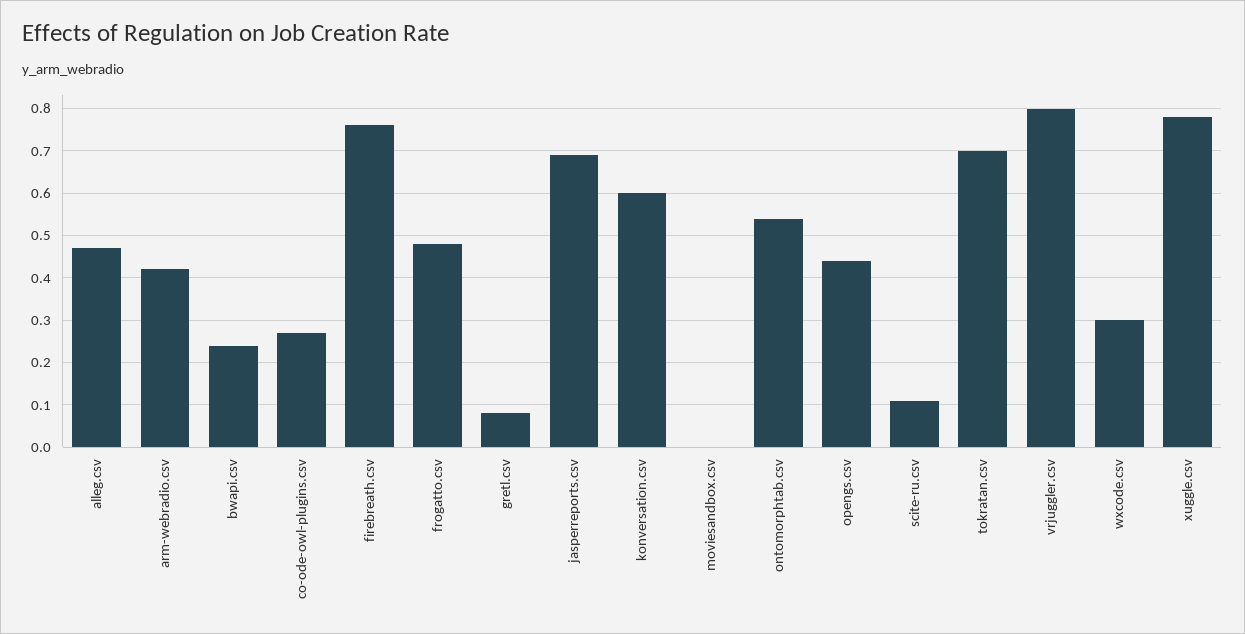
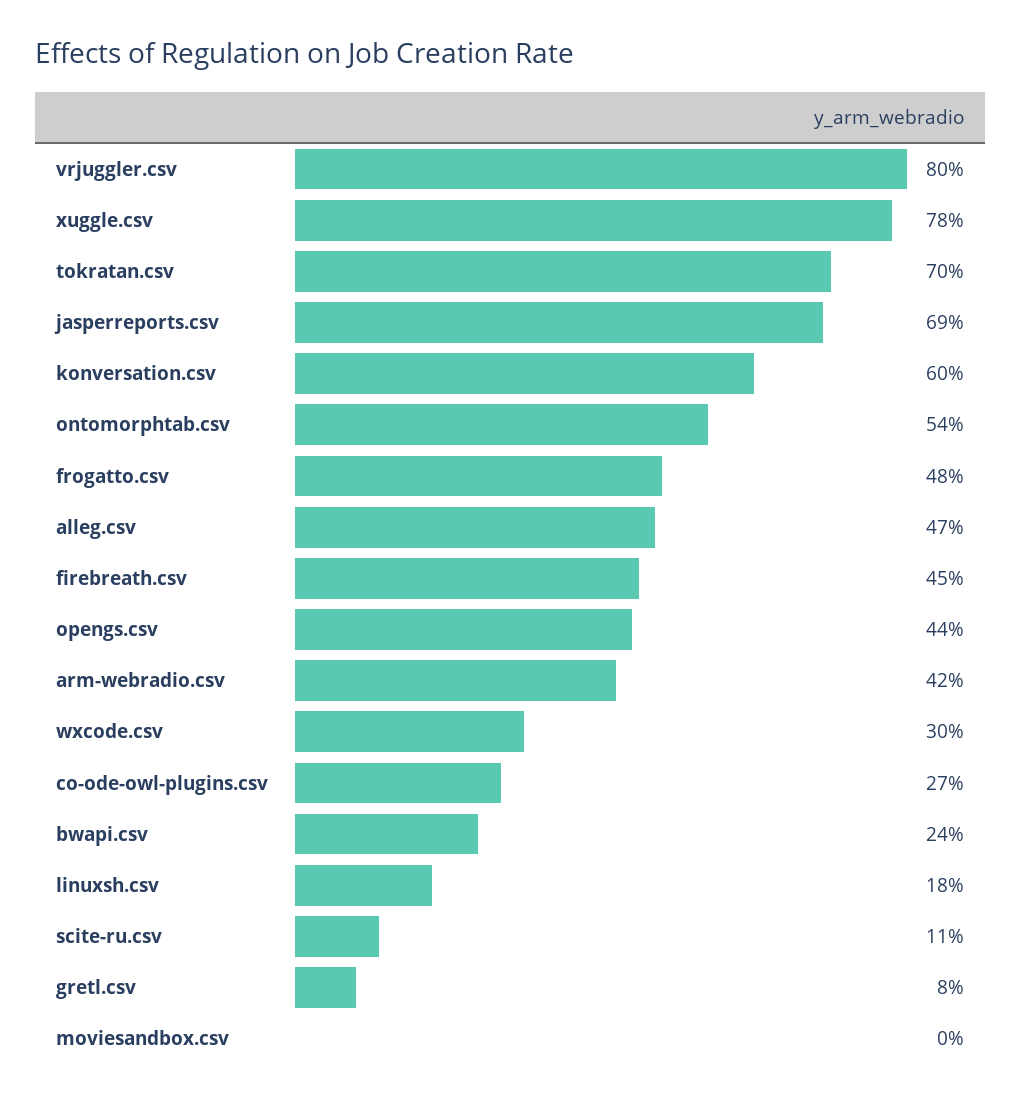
firebreath.csv: 0.75 -> 0.45
linuxsh.csv: none -> 0.18

